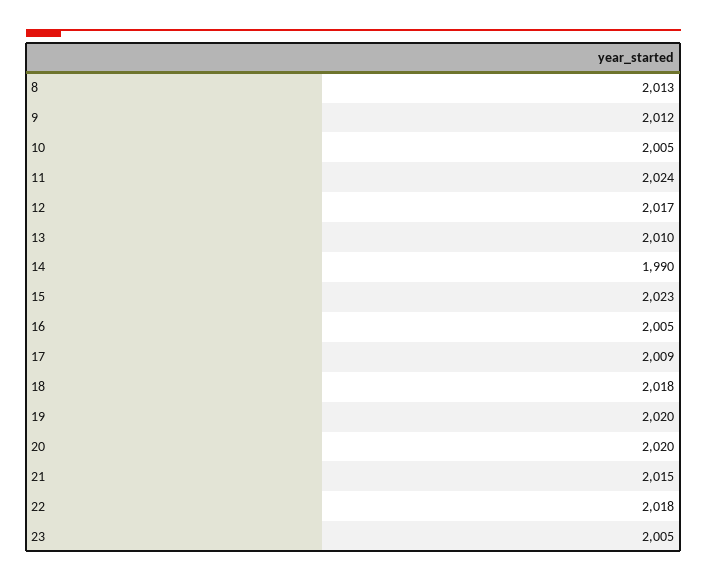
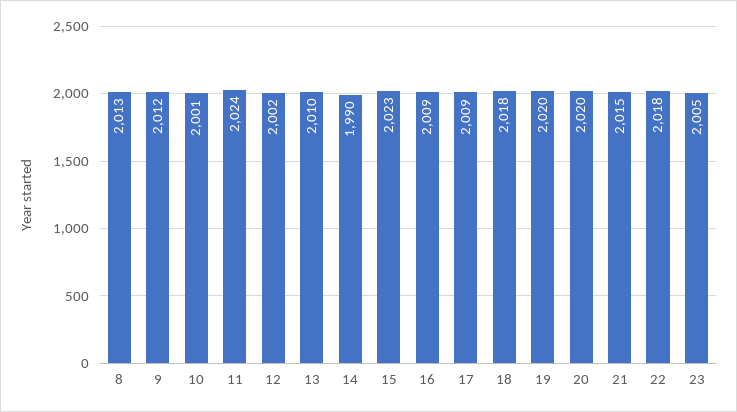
10: 2005 -> 2001
12: 2017 -> 2002
16: 2005 -> 2009

